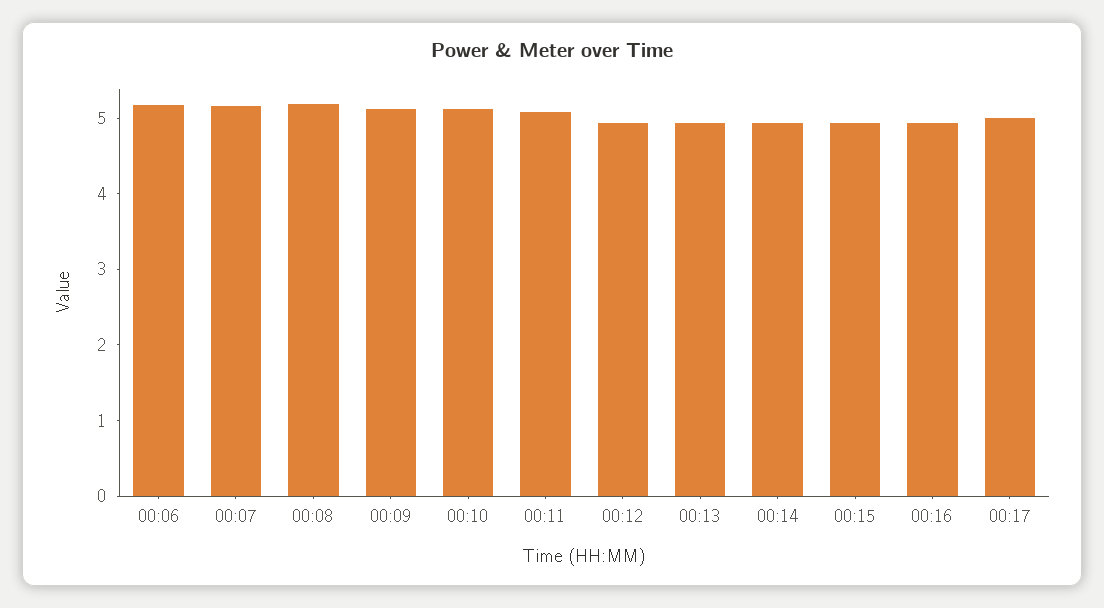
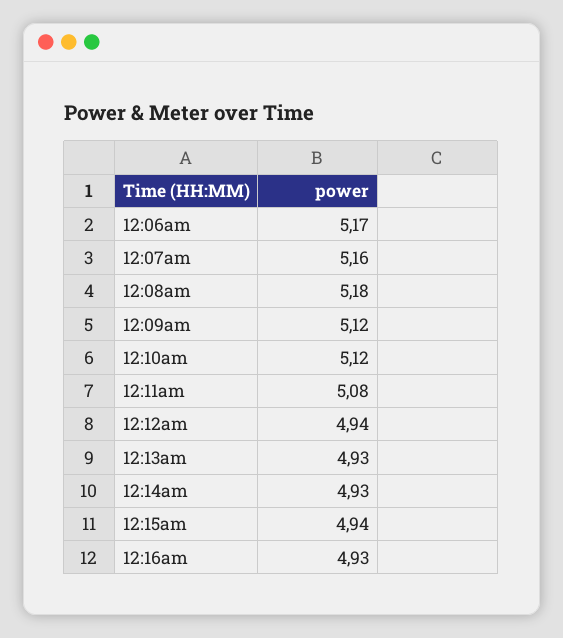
00:17: 5 -> none

